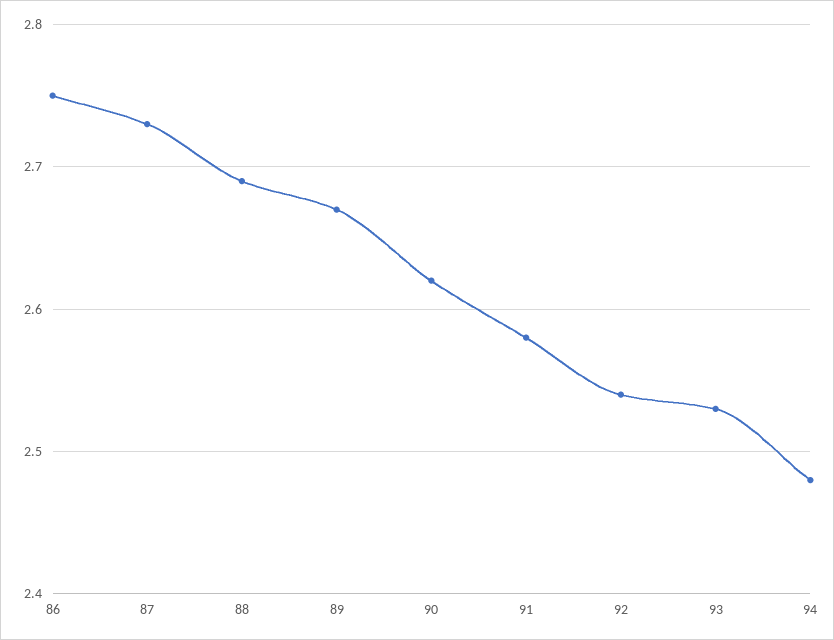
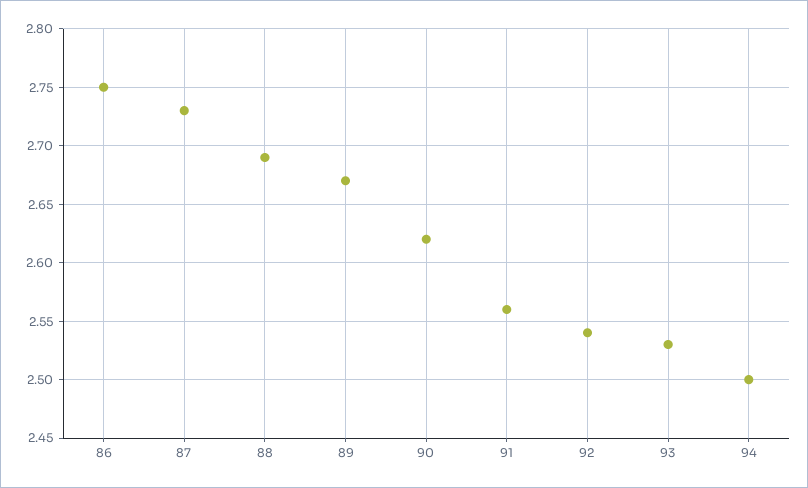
91: 2.58 -> 2.56
94: 2.48 -> 2.5

